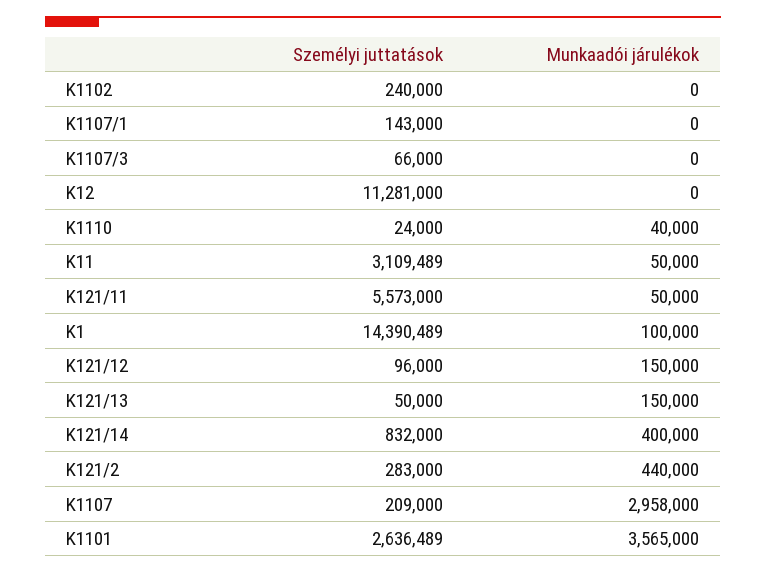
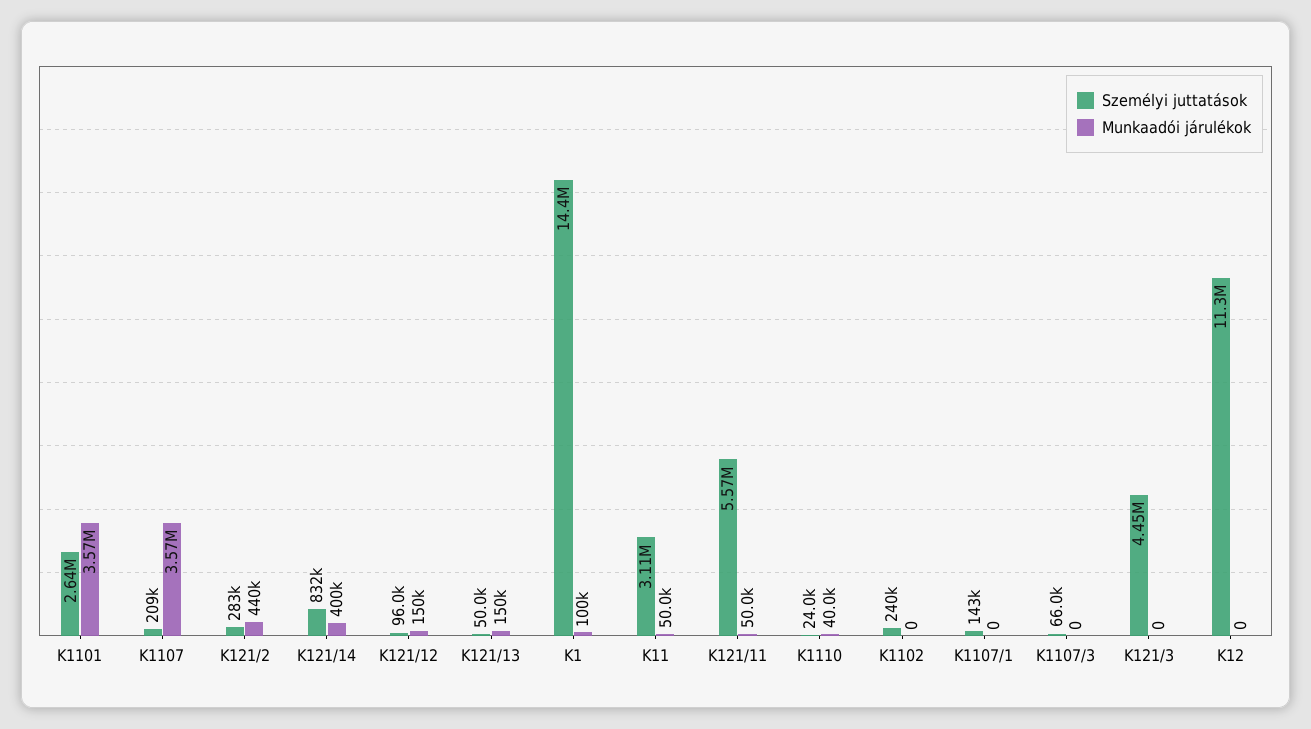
Munkaadói járulékok, K1107: 2958000 -> 3570000
Személyi juttatások, K121/3: none -> 4450000
Munkaadói járulékok, K121/3: none -> 0

